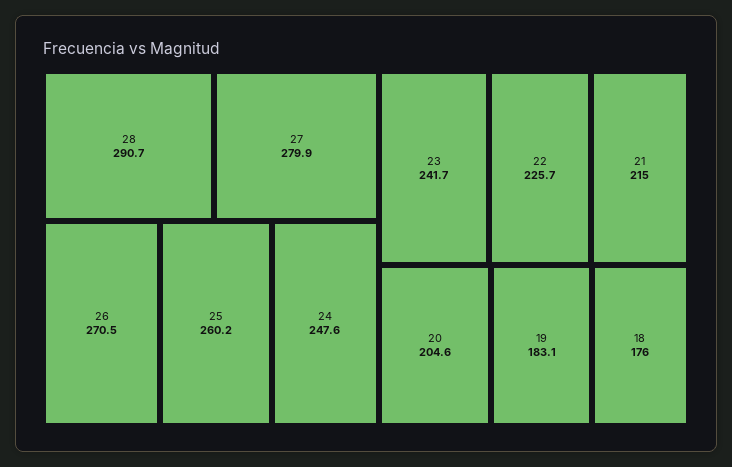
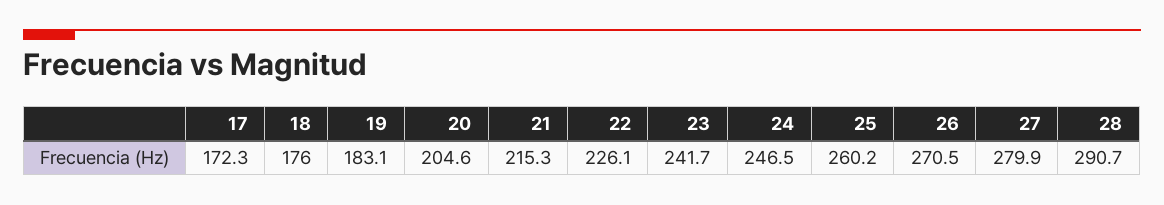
24: 247.6 -> 246.5
22: 225.7 -> 226.1
21: 215 -> 215.3
17: none -> 172.3

